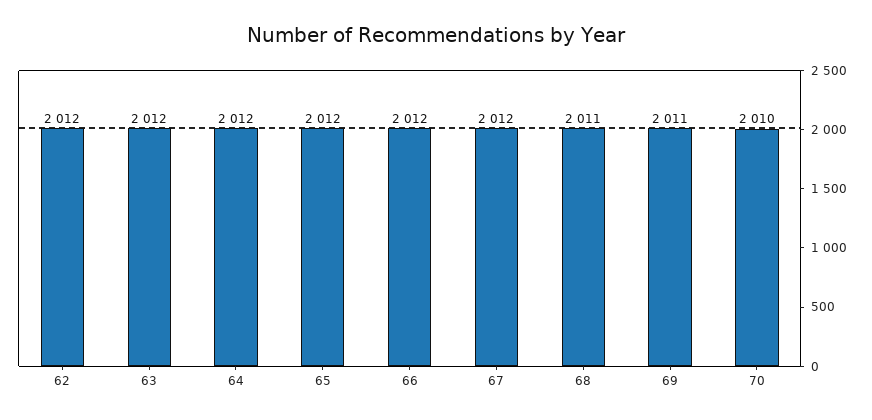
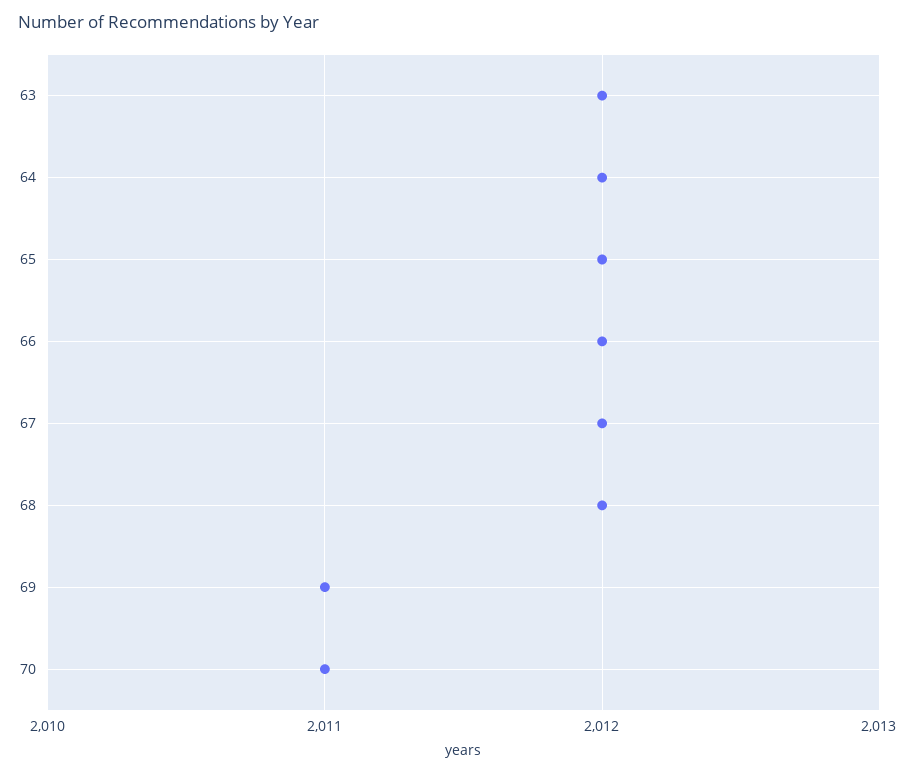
62: 2012 -> none
68: 2011 -> 2012
70: 2010 -> 2011

